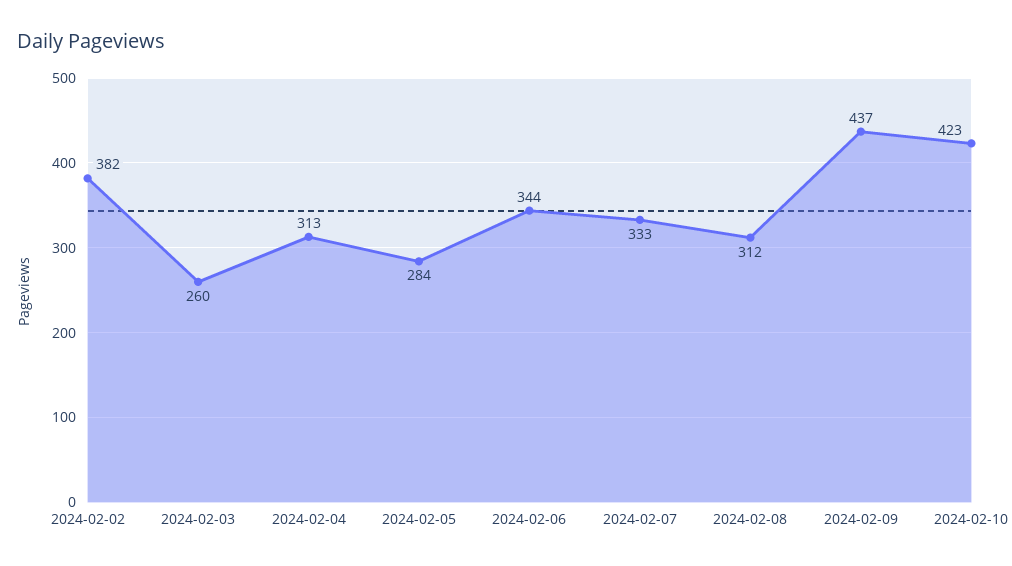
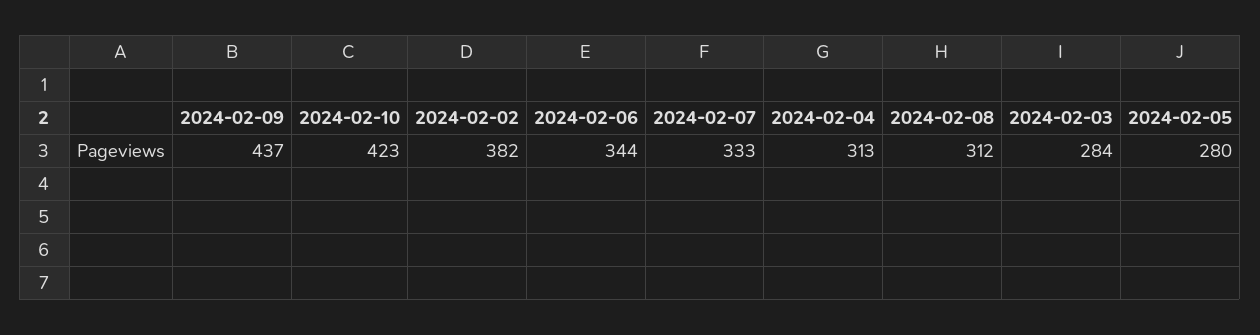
2024-02-03: 260 -> 284
2024-02-05: 284 -> 280

